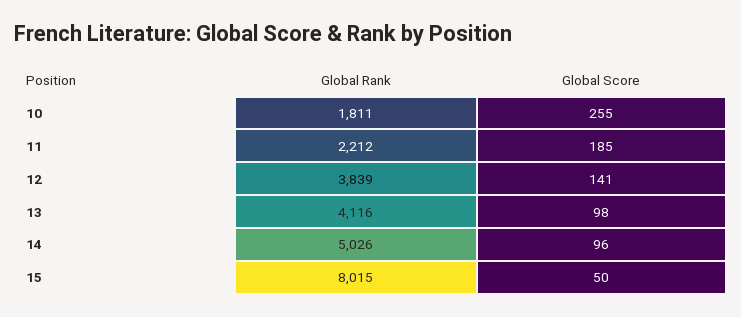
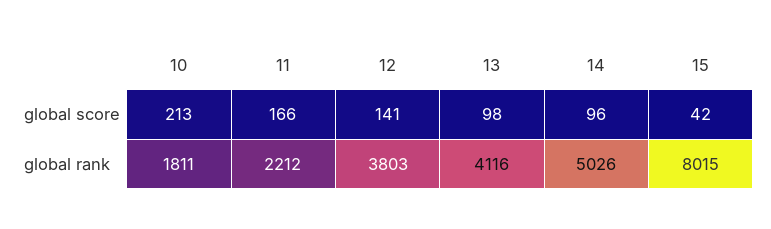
Global Score, 10: 255 -> 213
Global Score, 11: 185 -> 166
Global Rank, 12: 3839 -> 3803
Global Score, 15: 50 -> 42

